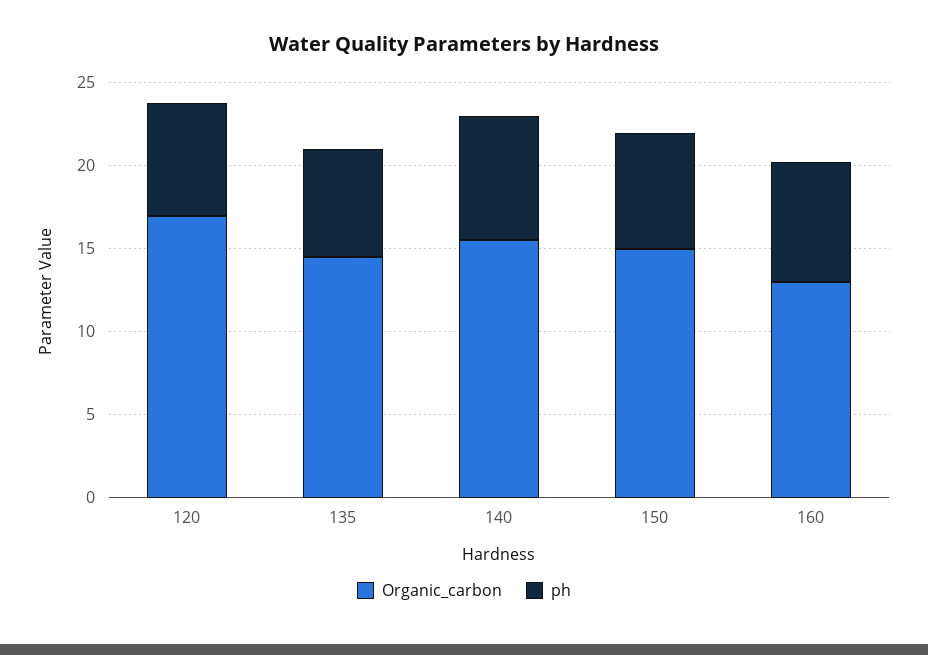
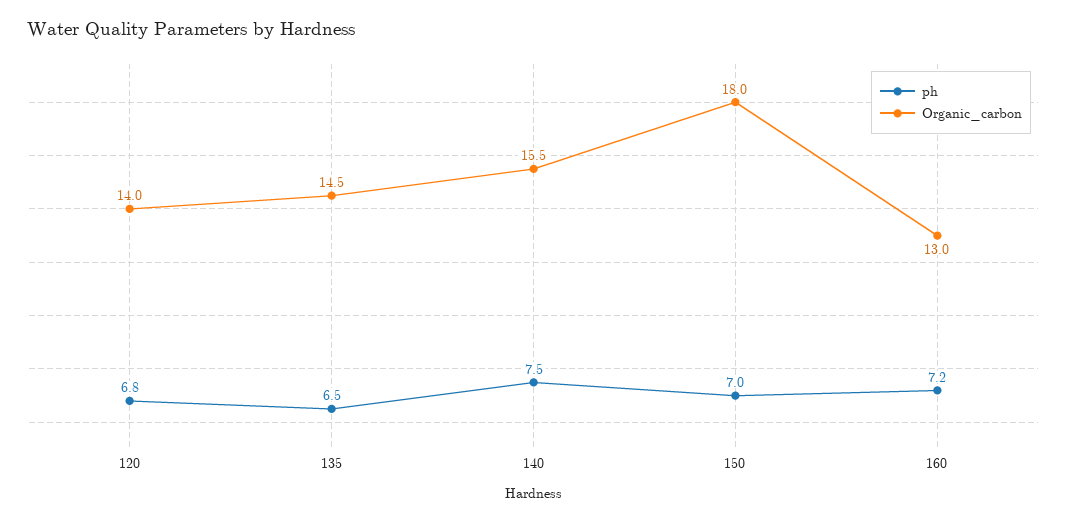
Organic_carbon, 120: 17 -> 14
Organic_carbon, 150: 15 -> 18

